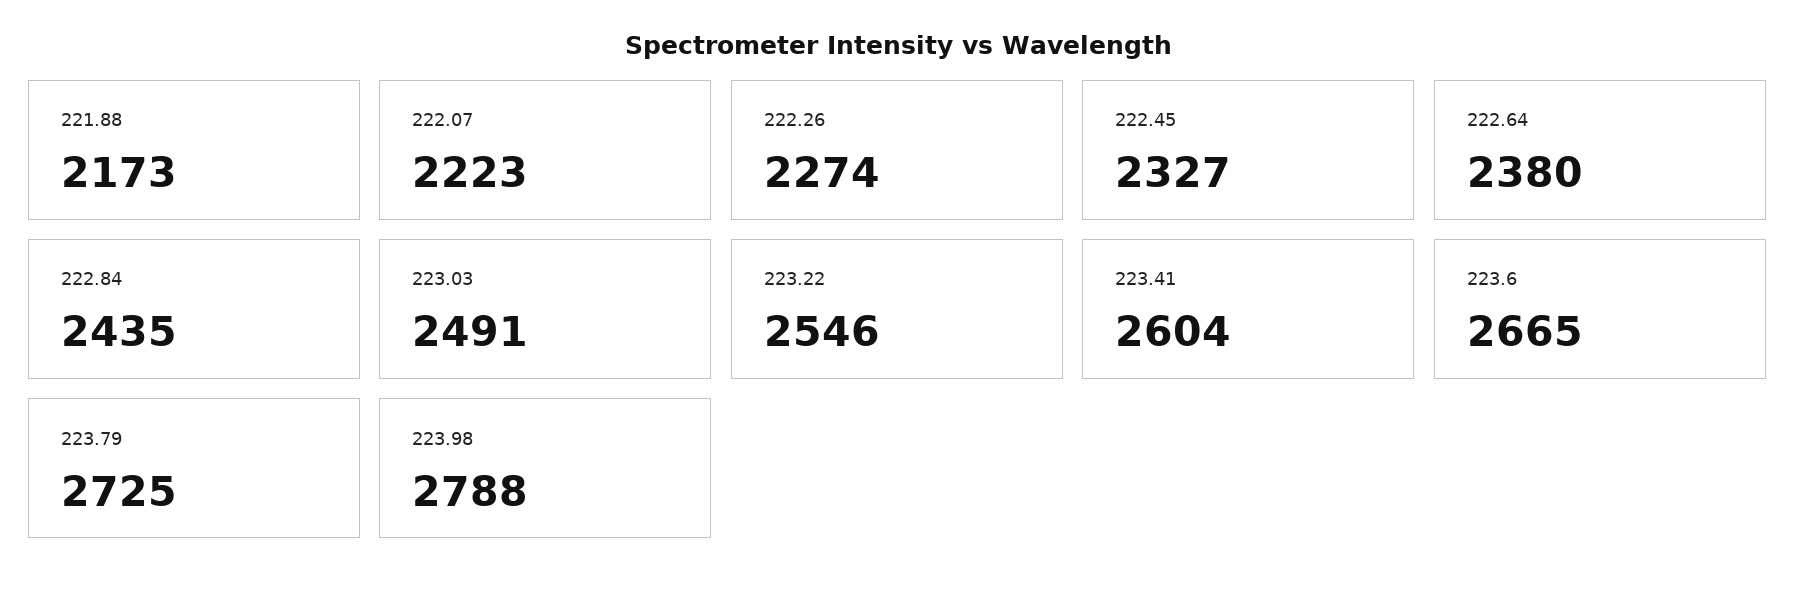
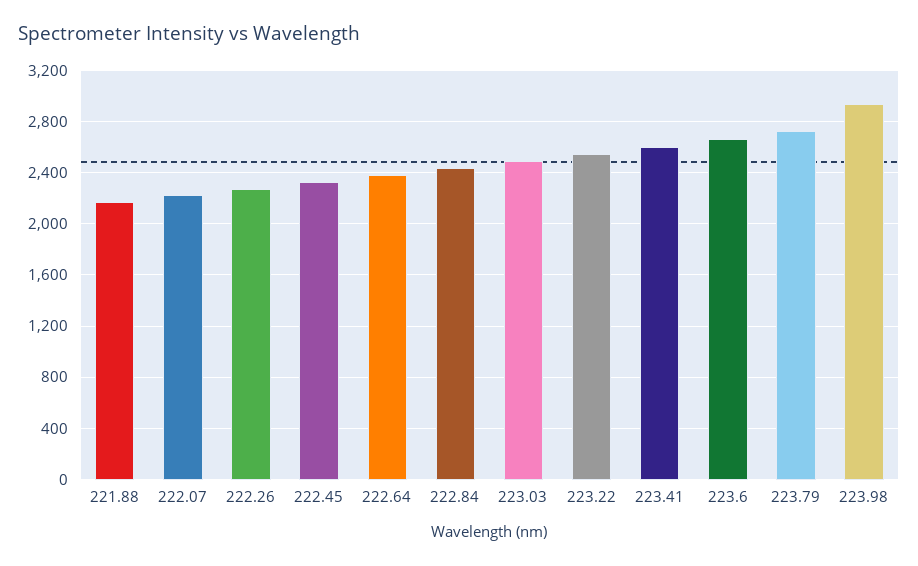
223.98: 2788 -> 2950

